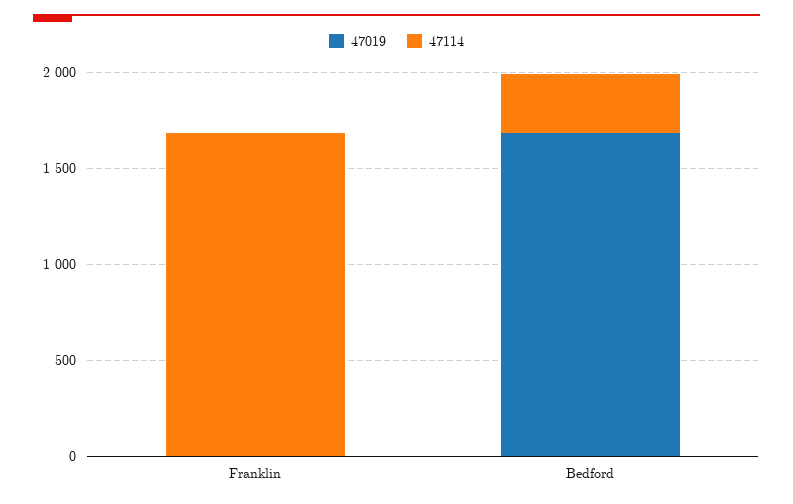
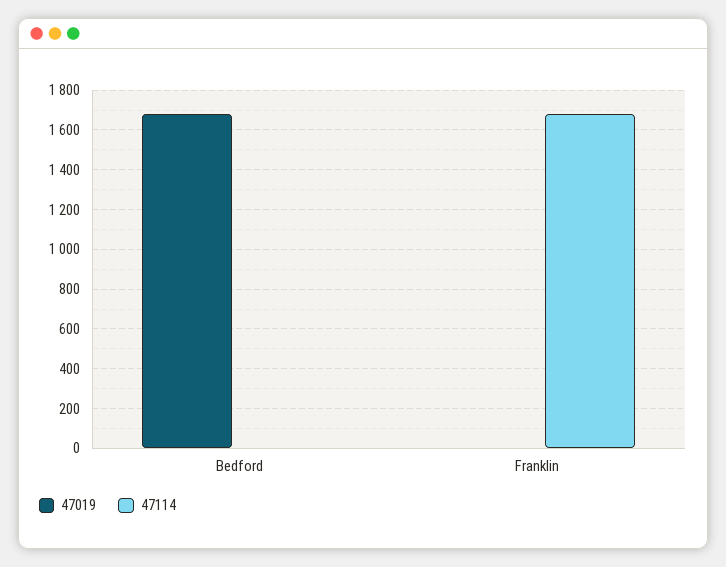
47114, Bedford: 300 -> 0

